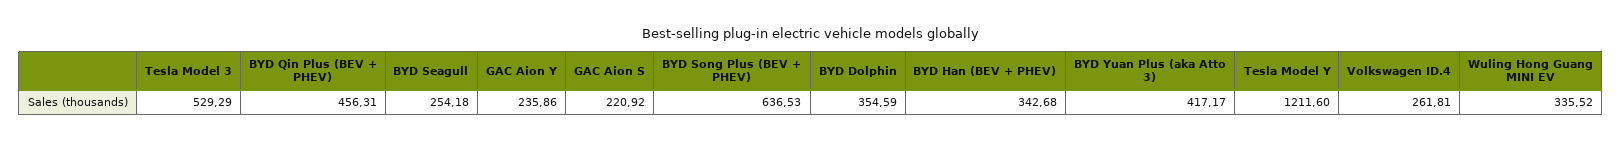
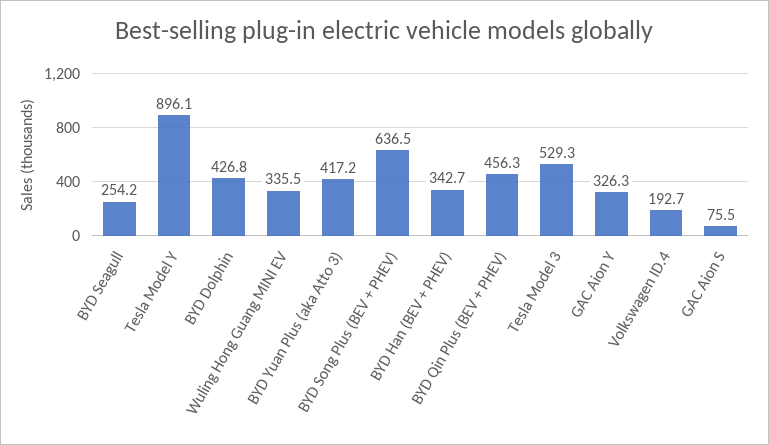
GAC Aion Y: 235.86 -> 326.3
GAC Aion S: 220.92 -> 75.5
BYD Dolphin: 354.59 -> 426.8
Tesla Model Y: 1211.6 -> 896.1
Volkswagen ID.4: 261.81 -> 192.7

